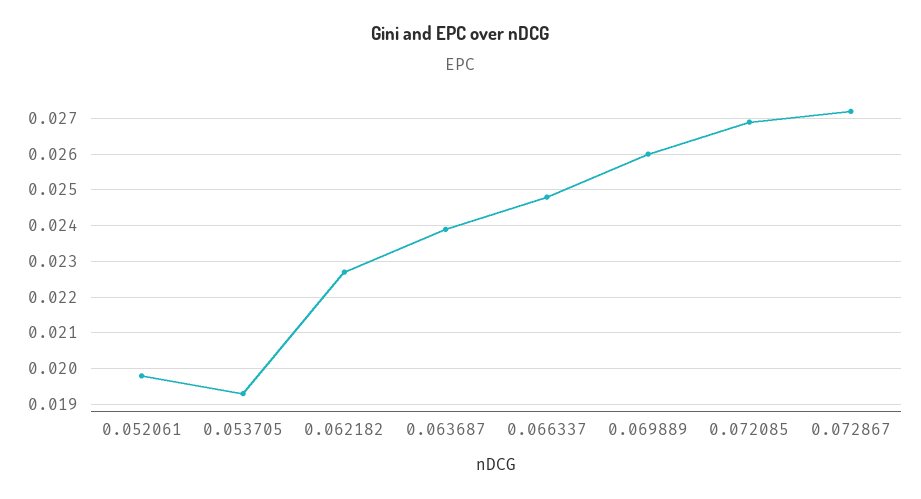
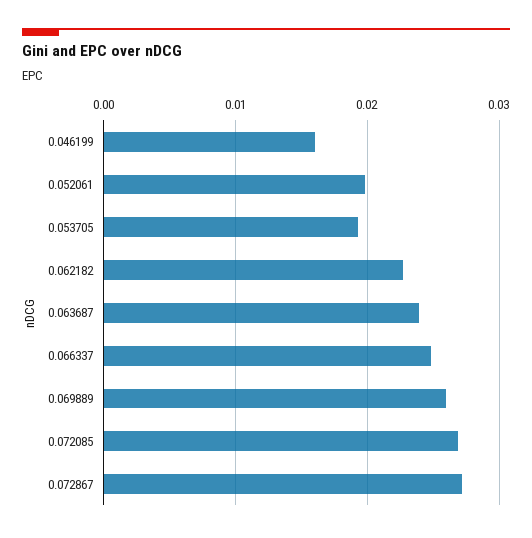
0.046199: none -> 0.016

